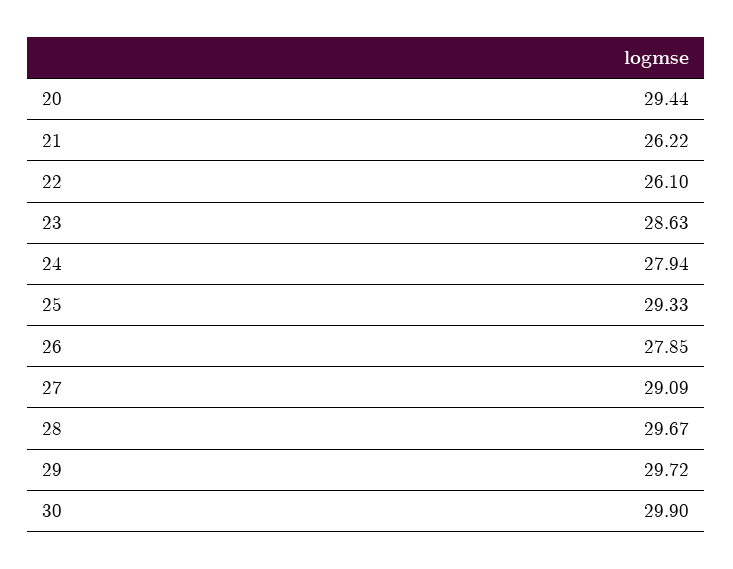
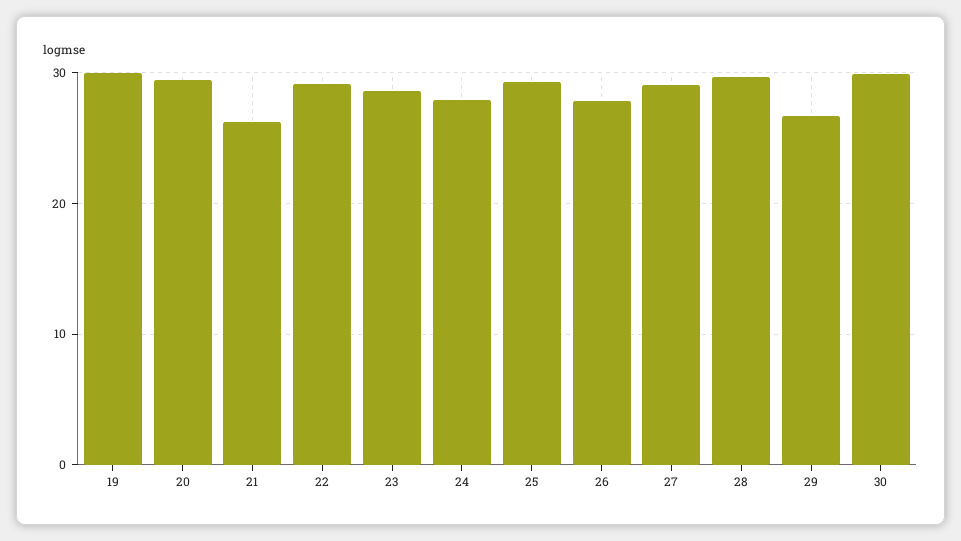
22: 26.1 -> 29
29: 29.72 -> 27
19: none -> 30

